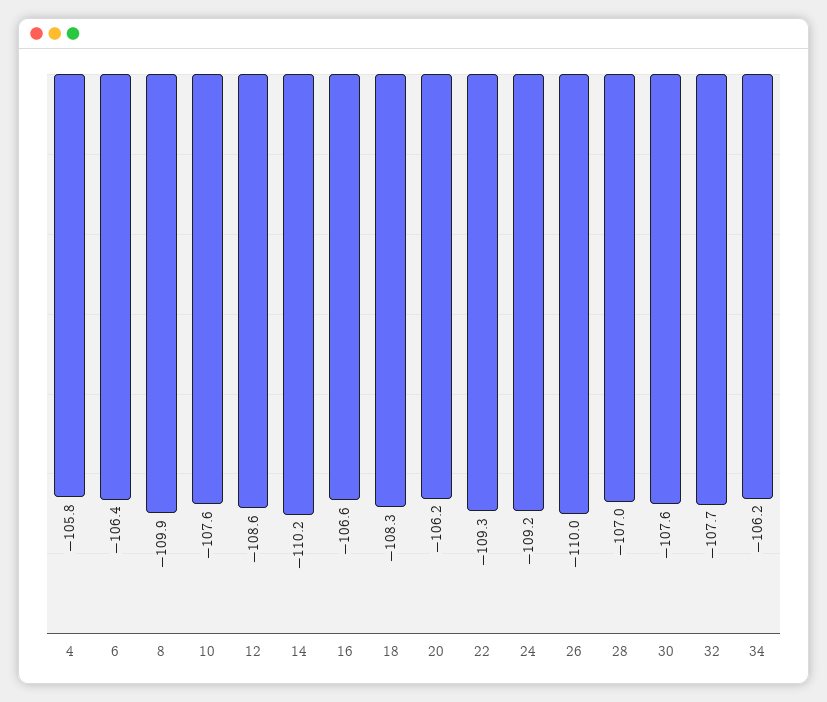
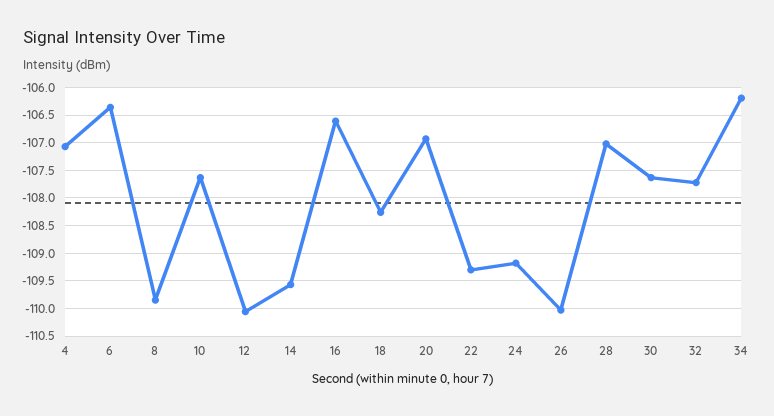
4: -105.8 -> -107
12: -108.6 -> -110
14: -110.2 -> -109.5
20: -106.2 -> -107

